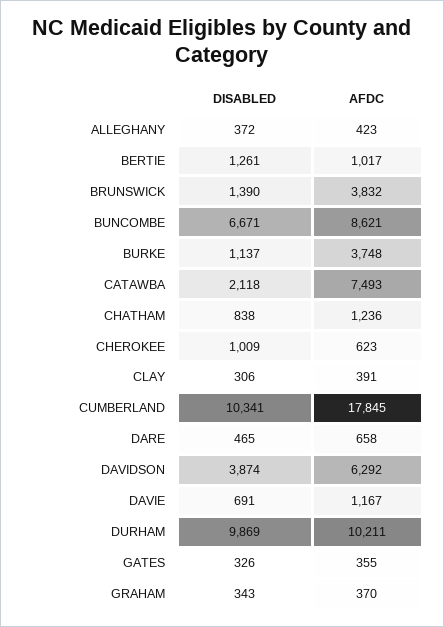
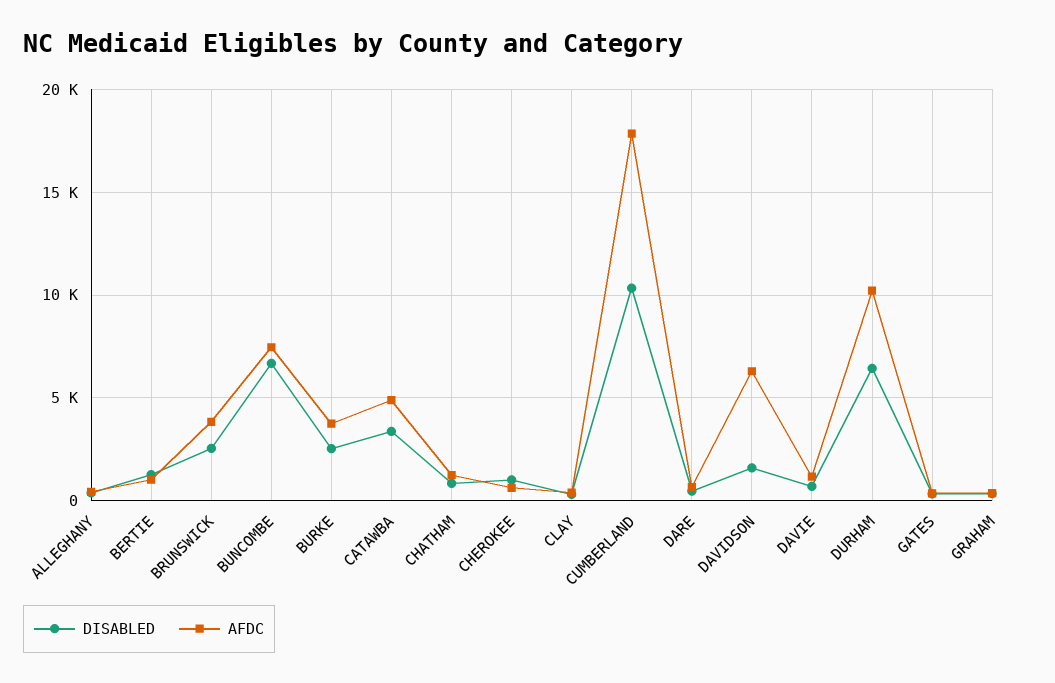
DISABLED, BRUNSWICK: 1390 -> 2500
AFDC, BUNCOMBE: 8621 -> 7500
DISABLED, BURKE: 1137 -> 2500
DISABLED, CATAWBA: 2118 -> 3500
AFDC, CATAWBA: 7493 -> 5000
DISABLED, DAVIDSON: 3874 -> 1500
DISABLED, DURHAM: 9869 -> 6500

